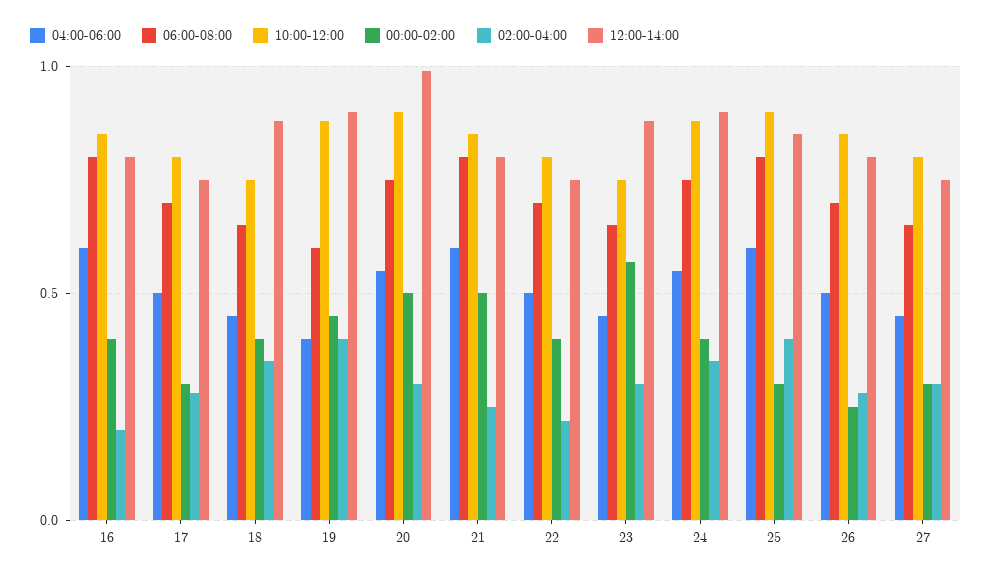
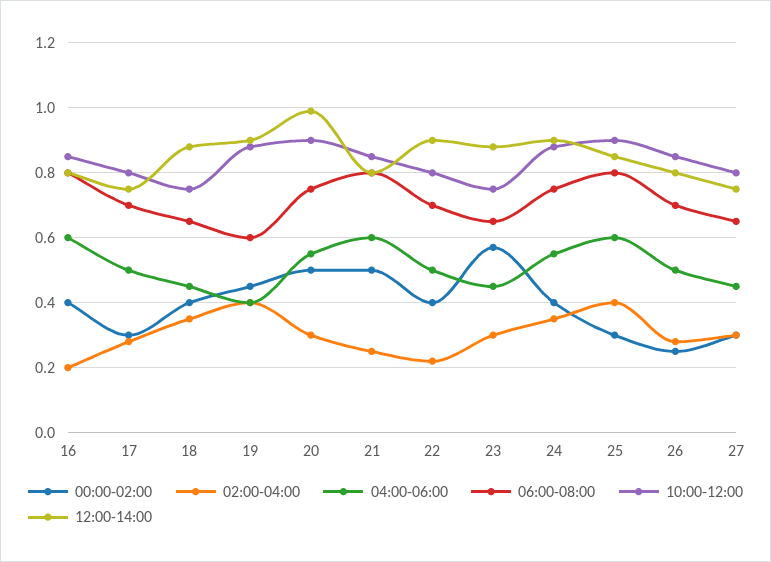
12:00-14:00, 22: 0.75 -> 0.9

